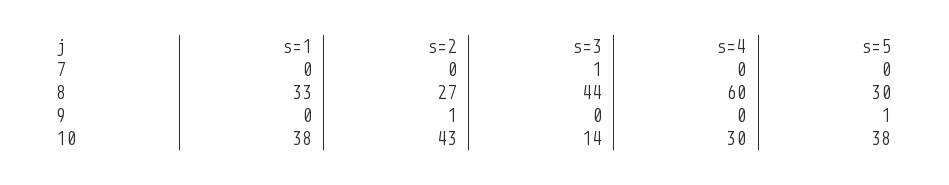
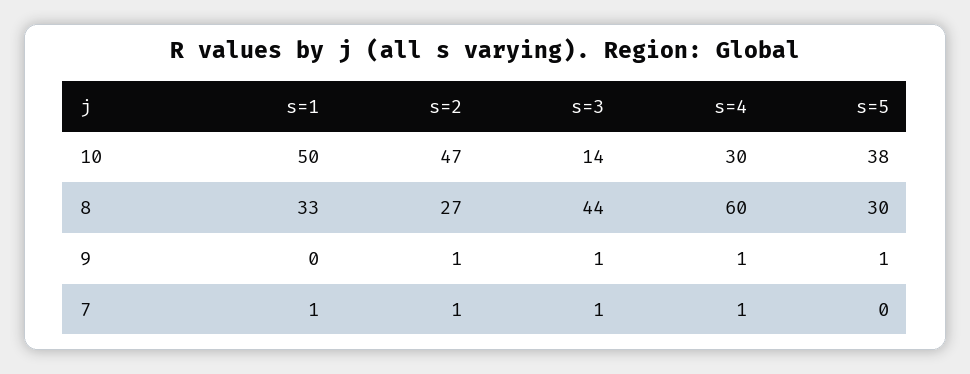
s=1, 7: 0 -> 1
s=2, 7: 0 -> 1
s=4, 7: 0 -> 1
s=3, 9: 0 -> 1
s=4, 9: 0 -> 1
s=1, 10: 38 -> 50
s=2, 10: 43 -> 47

